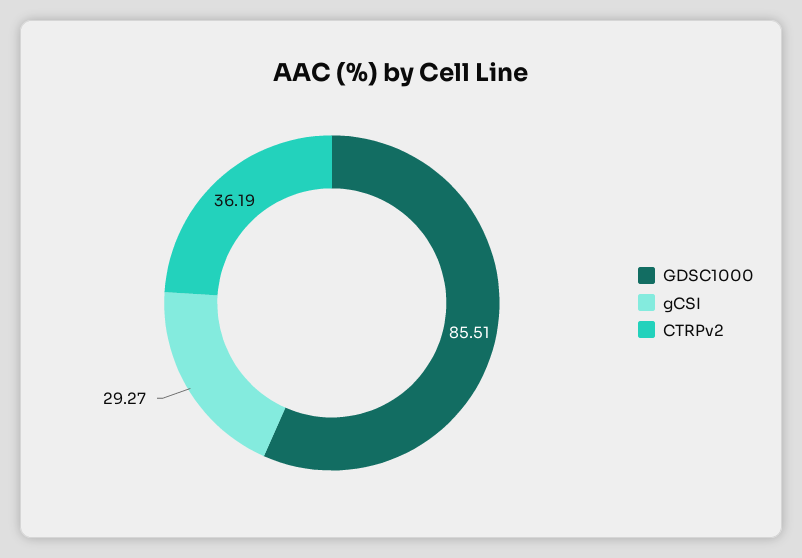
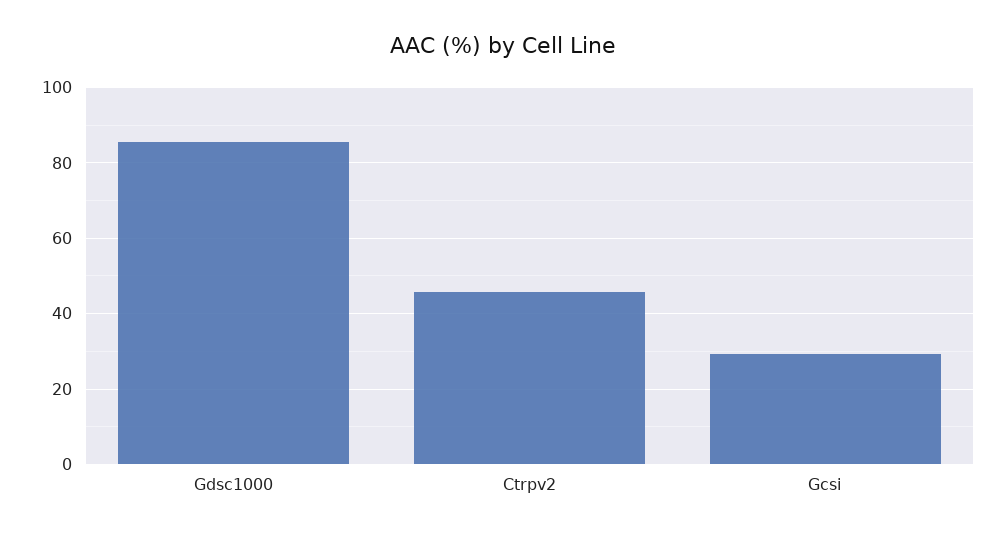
CTRPv2: 36.19 -> 46

